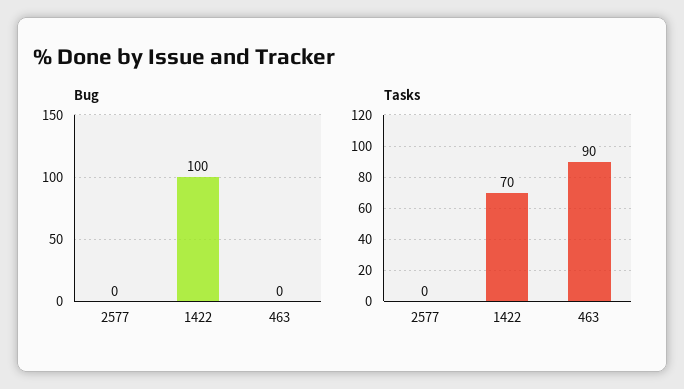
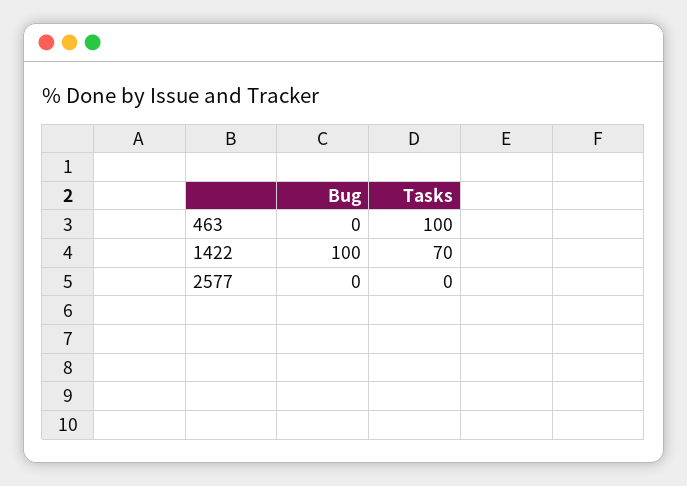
Tasks, 463: 90 -> 100

